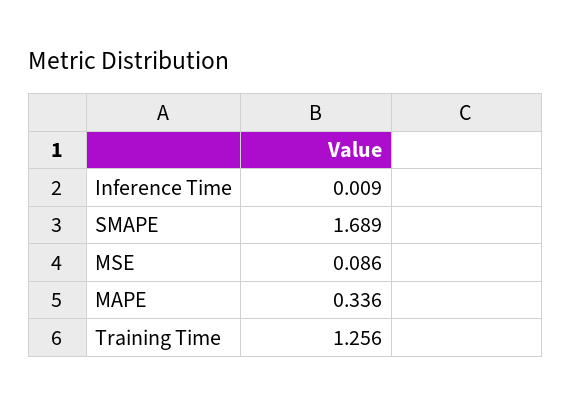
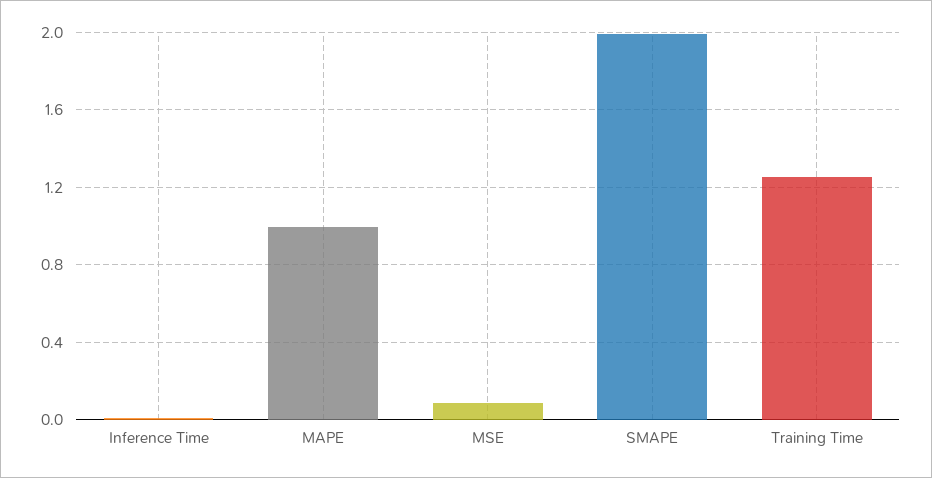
SMAPE: 1.689 -> 2
MAPE: 0.336 -> 1

